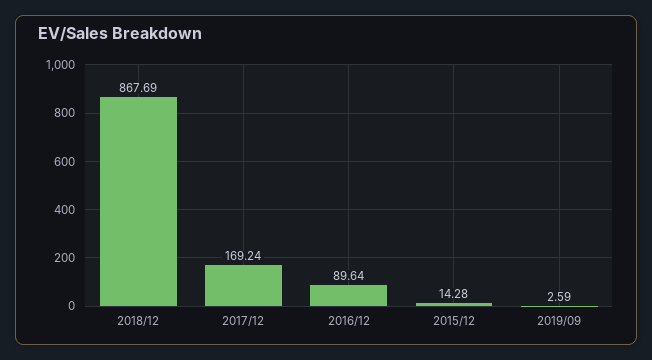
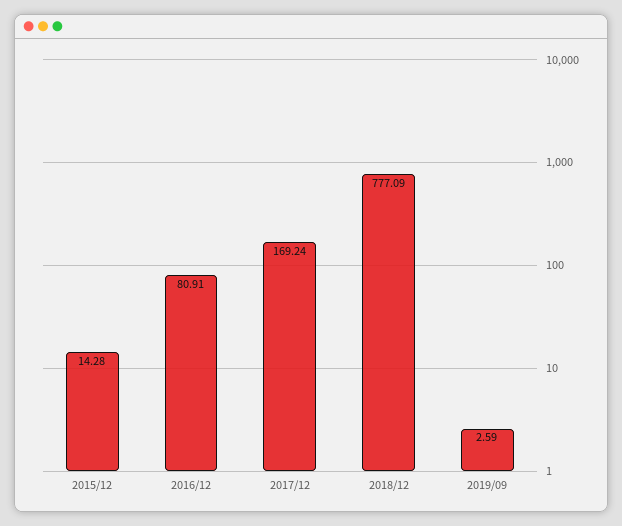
2018/12: 867.69 -> 777.09
2016/12: 89.64 -> 80.91

